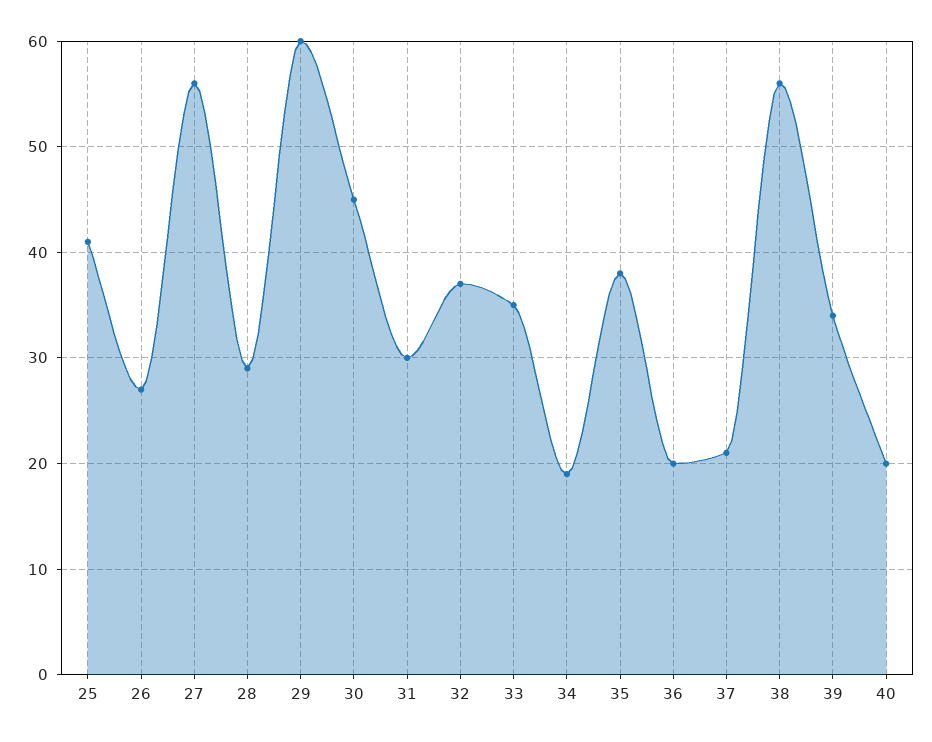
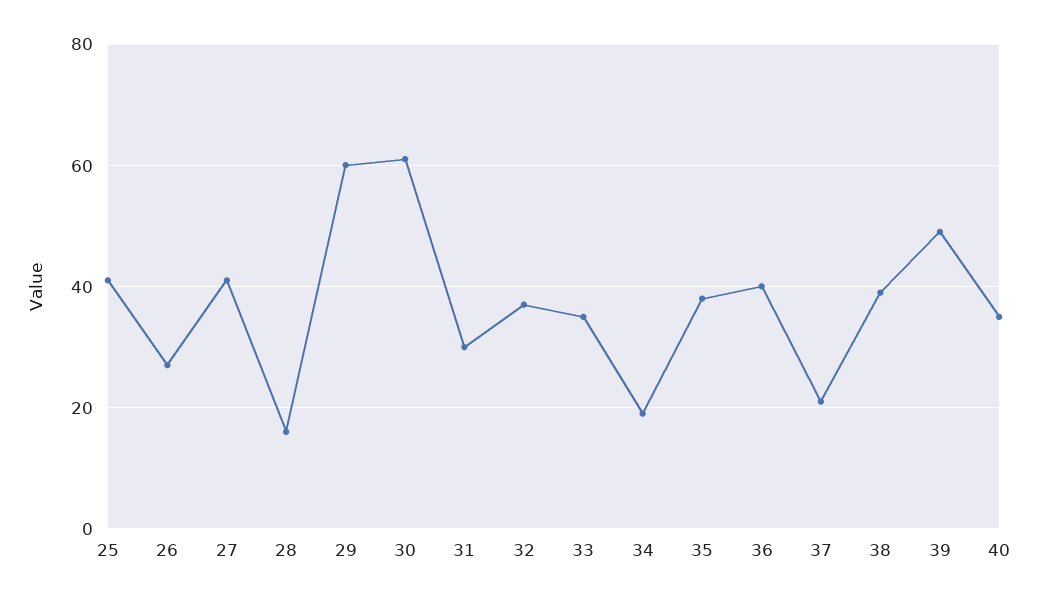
27: 56 -> 40
28: 29 -> 15
30: 45 -> 60
36: 20 -> 40
38: 56 -> 40
39: 34 -> 50
40: 20 -> 35

